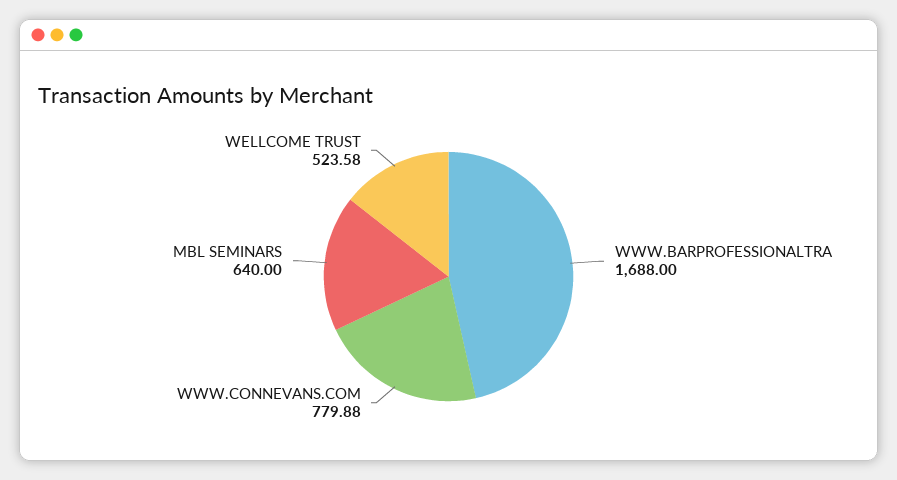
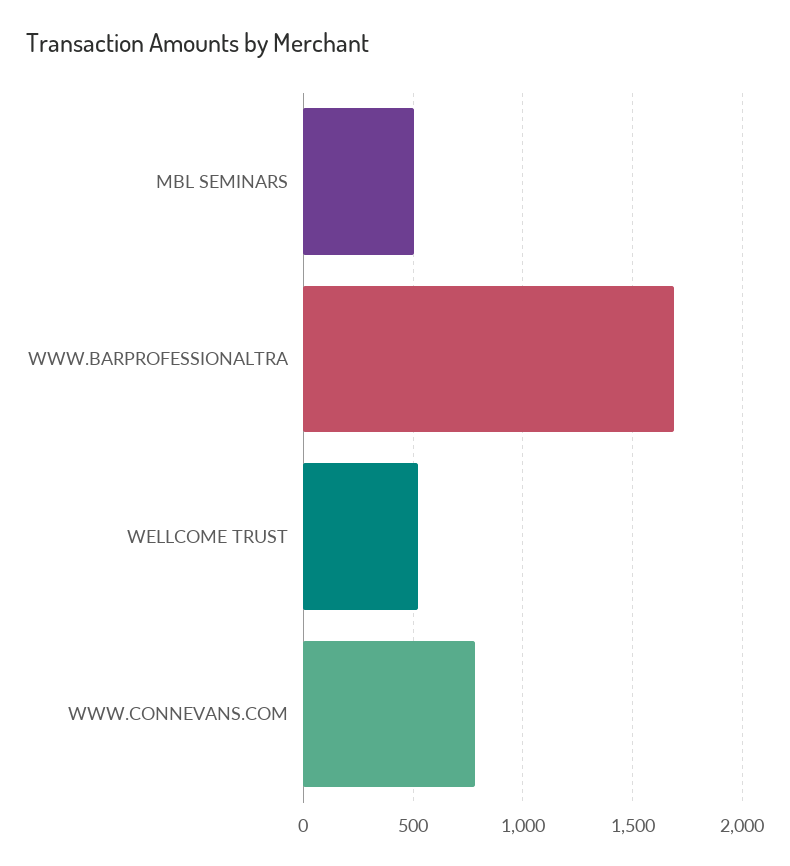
MBL SEMINARS: 640 -> 500

